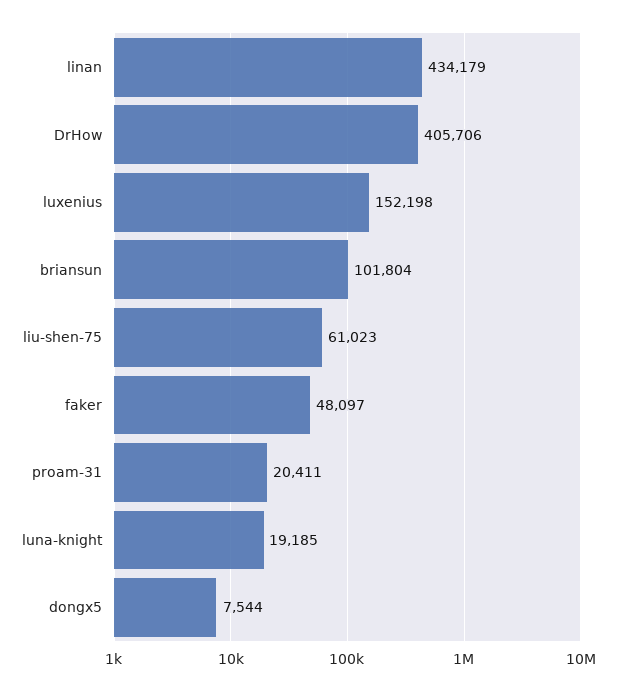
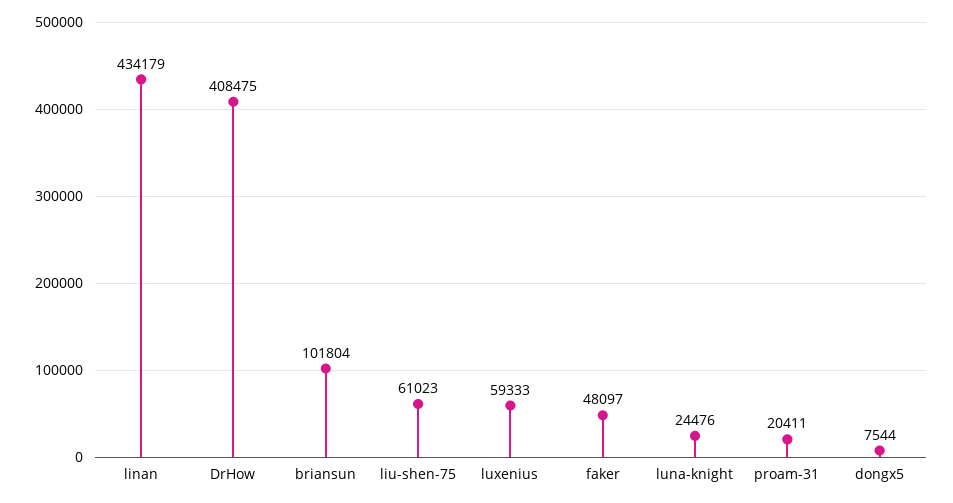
DrHow: 405706 -> 408475
luxenius: 152198 -> 59333
luna-knight: 19185 -> 24476

